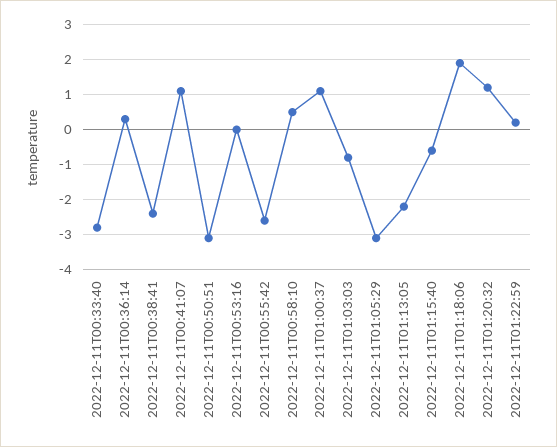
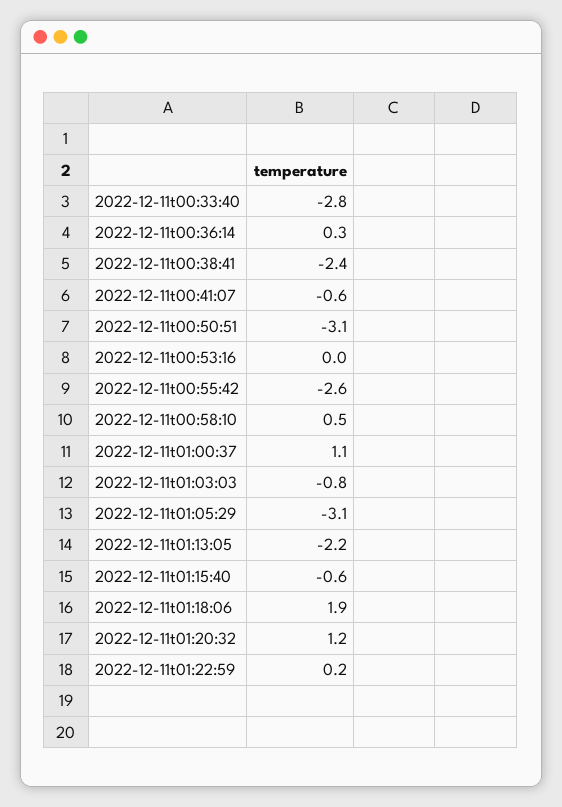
2022-12-11T00:41:07: 1 -> -0.6

